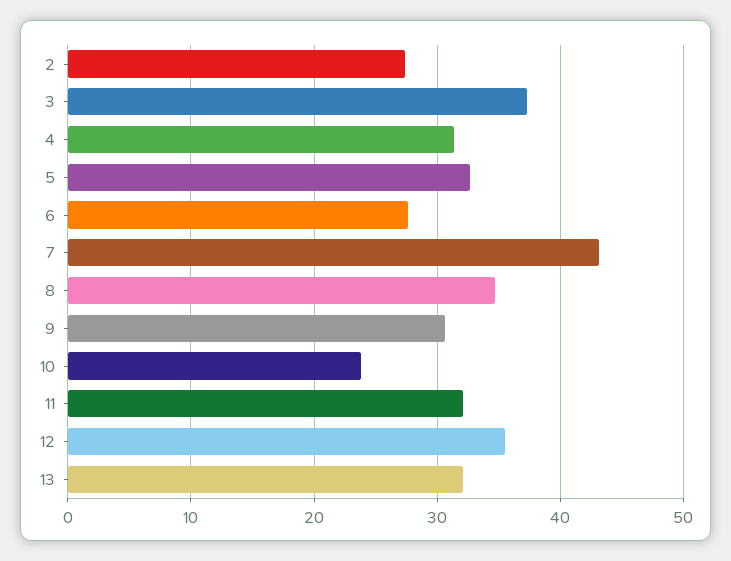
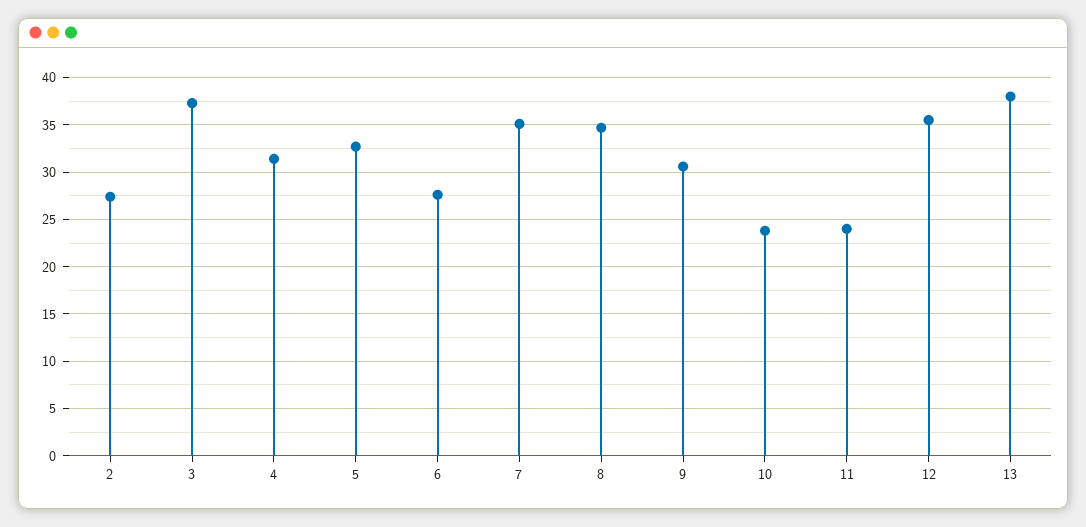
7: 43 -> 35
11: 32 -> 24
13: 32 -> 38

